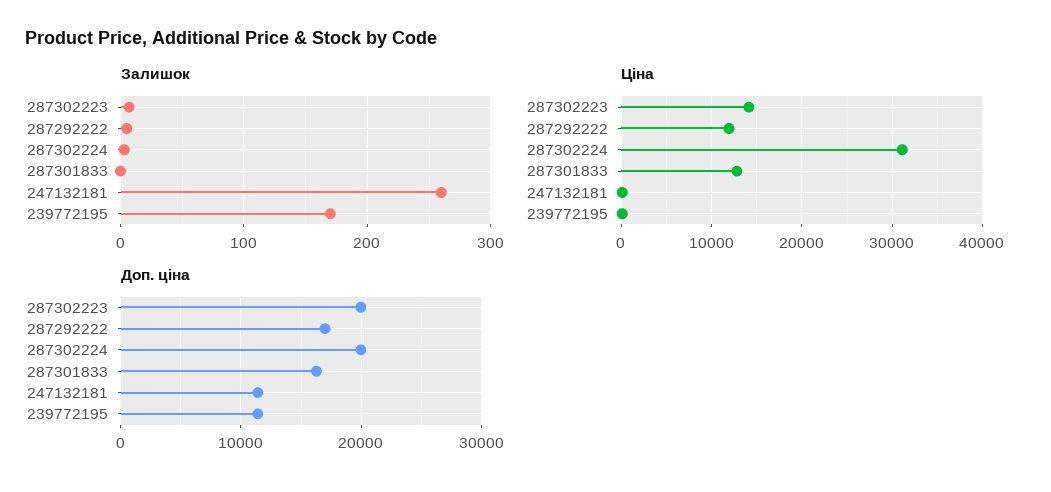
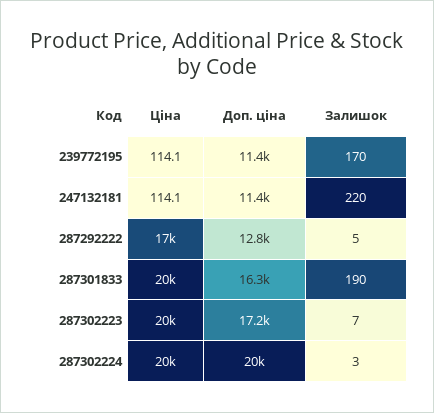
Залишок, 287301833: 0 -> 190
Залишок, 247132181: 260 -> 220
Ціна, 287302223: 14000 -> 20000
Ціна, 287292222: 12000 -> 17000
Ціна, 287302224: 31000 -> 20000
Ціна, 287301833: 13000 -> 20000
Доп. ціна, 287302223: 20000 -> 17200
Доп. ціна, 287292222: 17000 -> 12800

